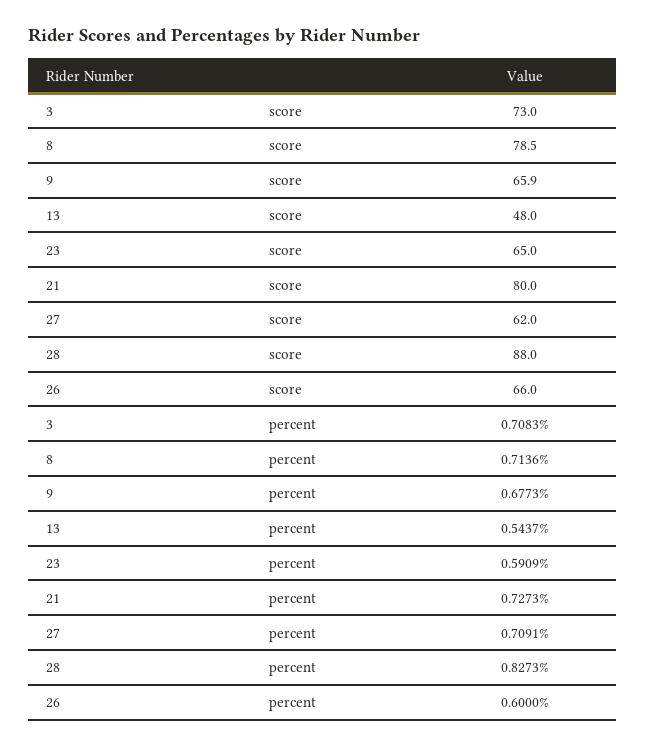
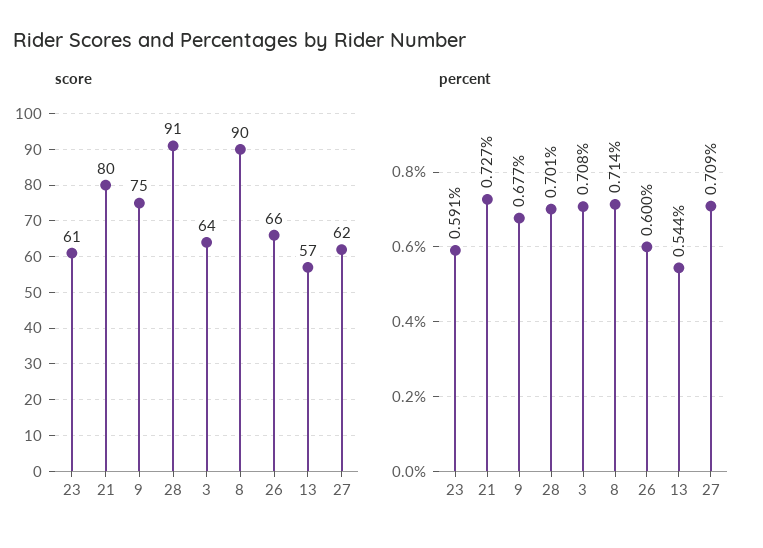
score, 3: 73 -> 64
score, 8: 78.5 -> 90
score, 9: 65.9 -> 75
score, 13: 48 -> 57
score, 23: 65 -> 61
score, 28: 88 -> 91
percent, 28: 0.8273 -> 0.701

